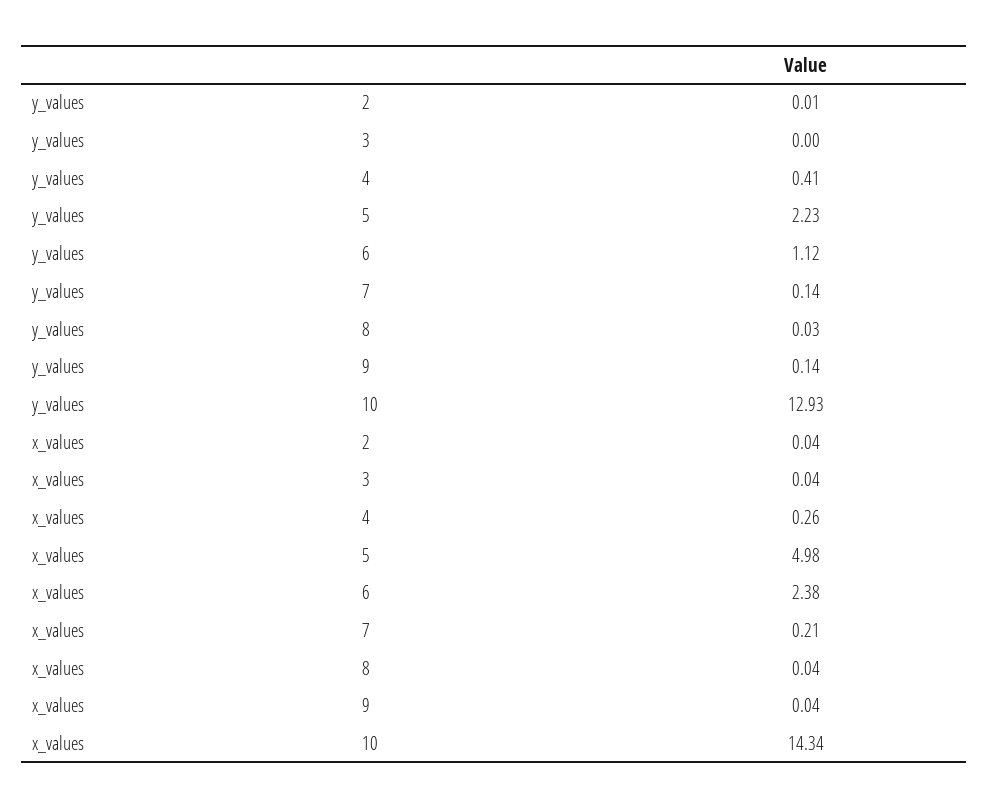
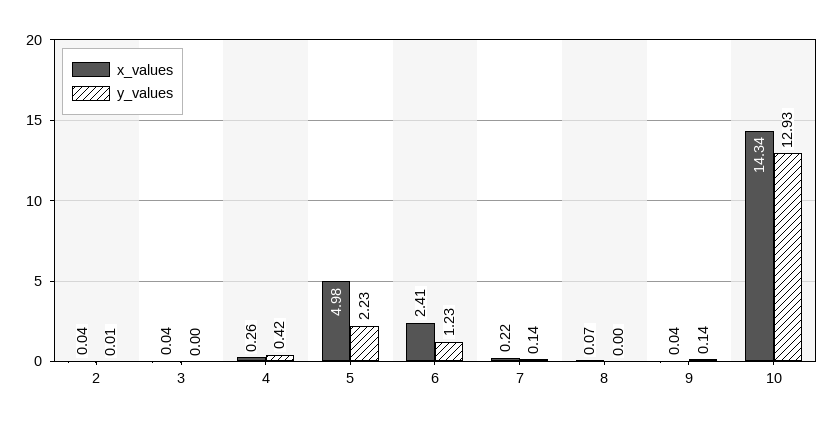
y_values, 4: 0.41 -> 0.42
y_values, 6: 1.12 -> 1.23
y_values, 8: 0.03 -> 0
x_values, 6: 2.38 -> 2.41
x_values, 7: 0.21 -> 0.22
x_values, 8: 0.04 -> 0.07

